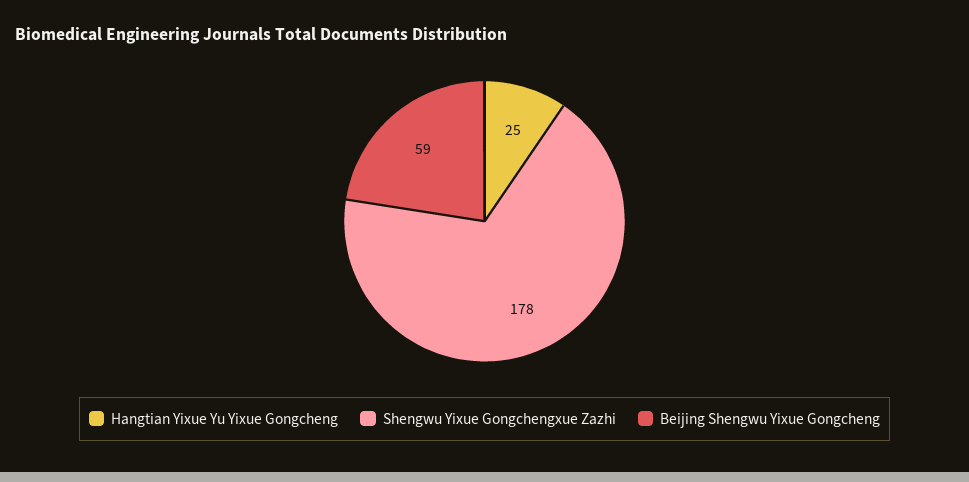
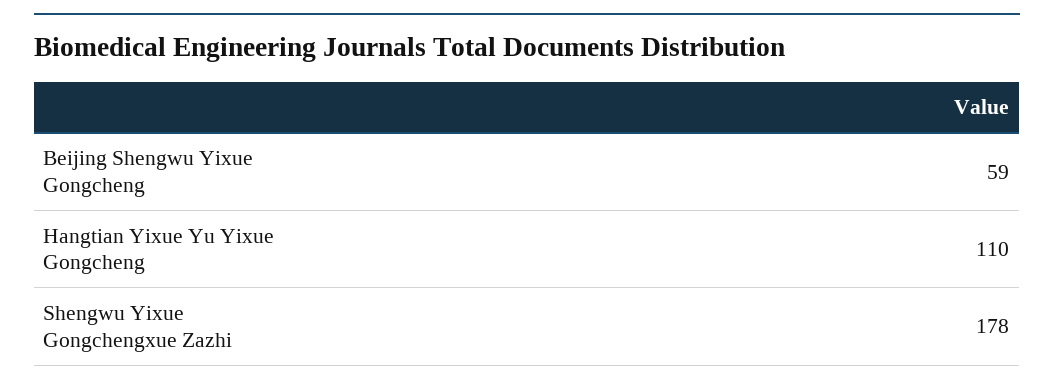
Hangtian Yixue Yu Yixue Gongcheng: 25 -> 110

